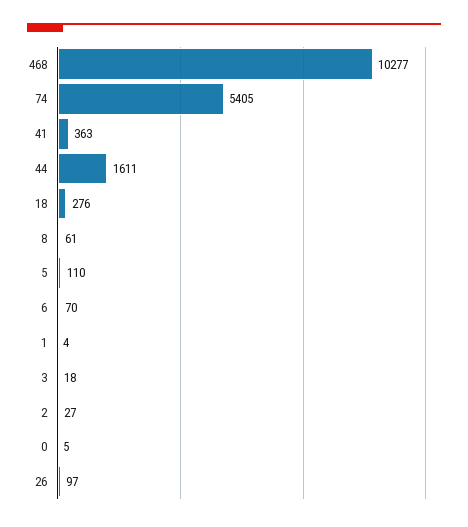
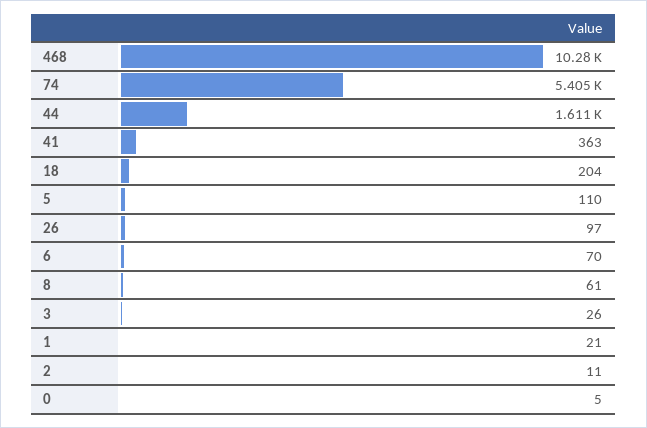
18: 276 -> 204
1: 4 -> 21
3: 18 -> 26
2: 27 -> 11

